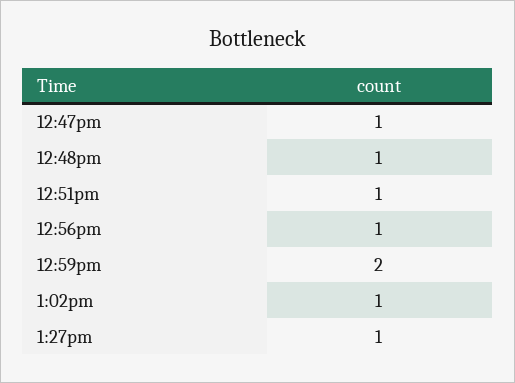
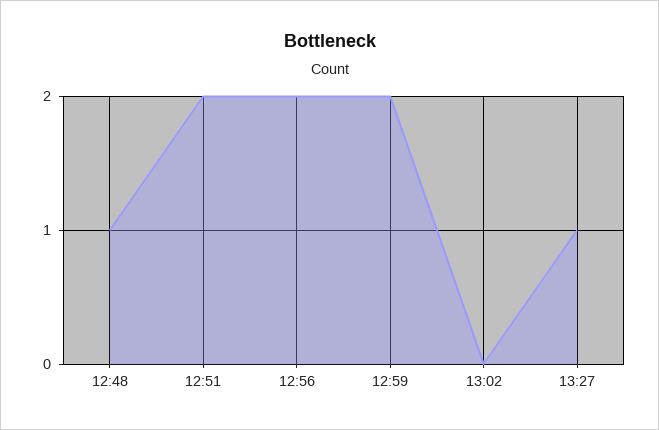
12:47pm: 1 -> none
12:51pm: 1 -> 2
12:56pm: 1 -> 2
1:02pm: 1 -> 0

